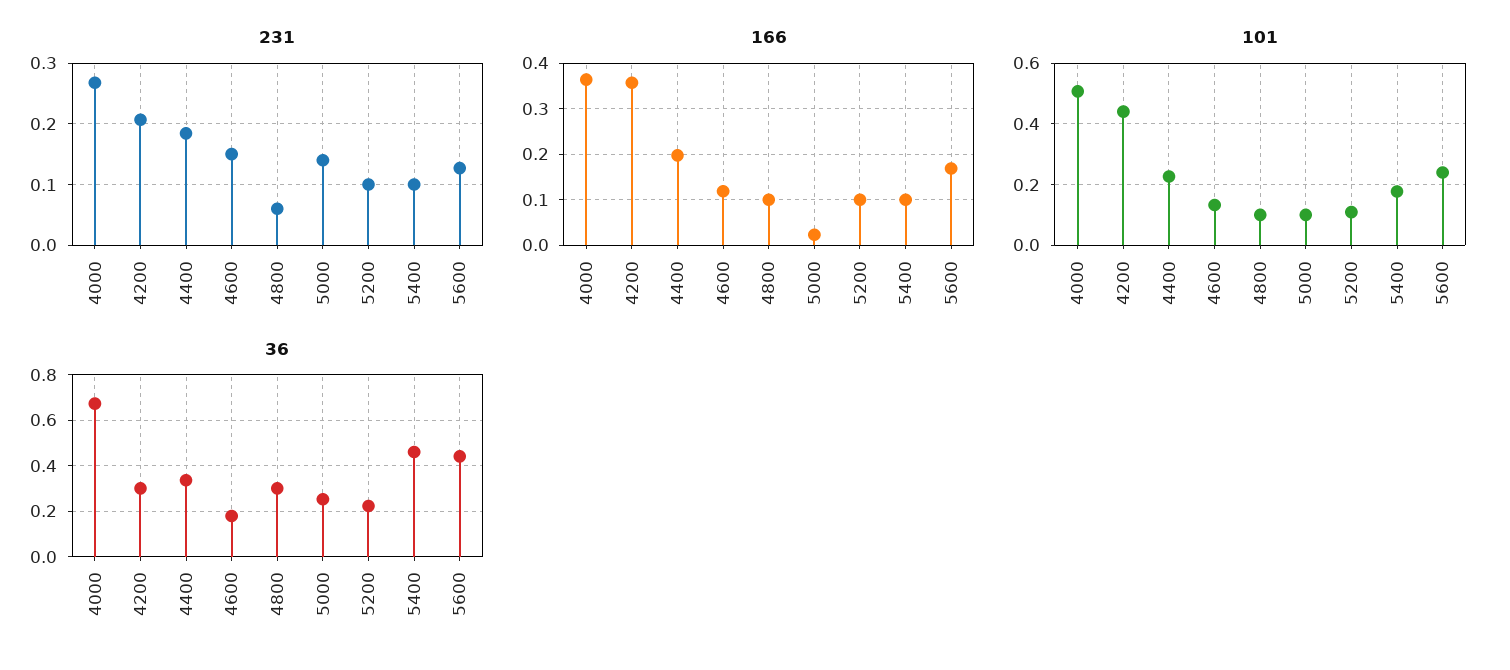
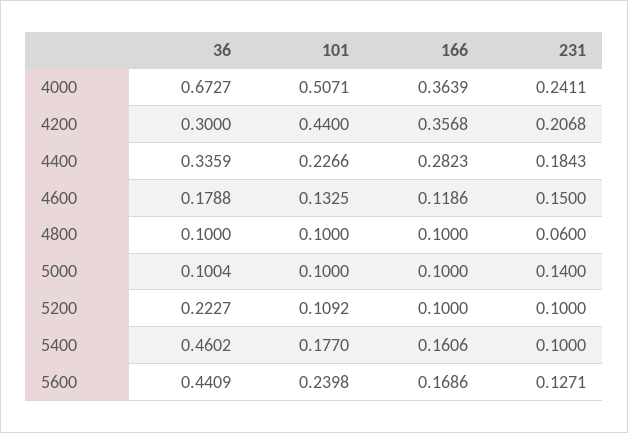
231, 4000: 0.27 -> 0.2411
166, 4400: 0.2 -> 0.2823
166, 5000: 0.02 -> 0.1
166, 5400: 0.1 -> 0.1606
36, 4800: 0.3 -> 0.1
36, 5000: 0.25 -> 0.1004

